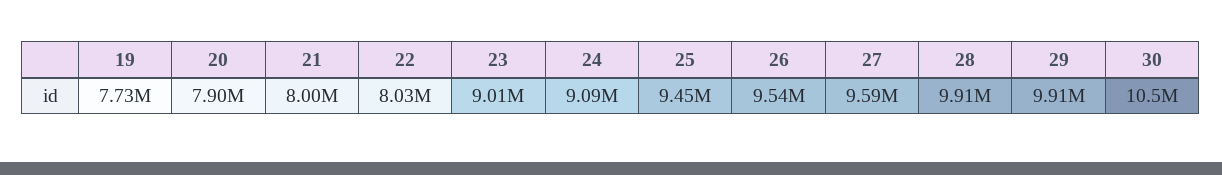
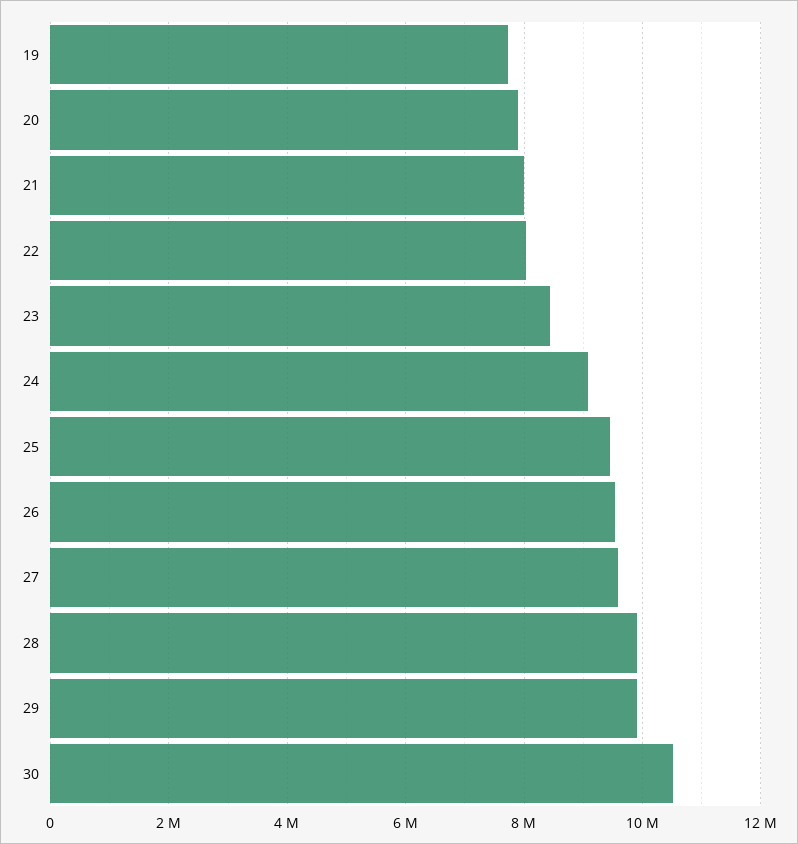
23: 9010000 -> 8400000

